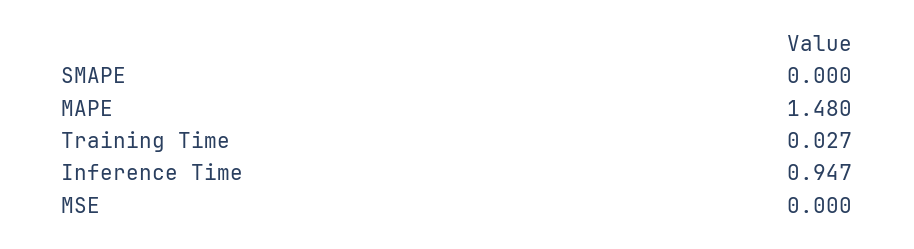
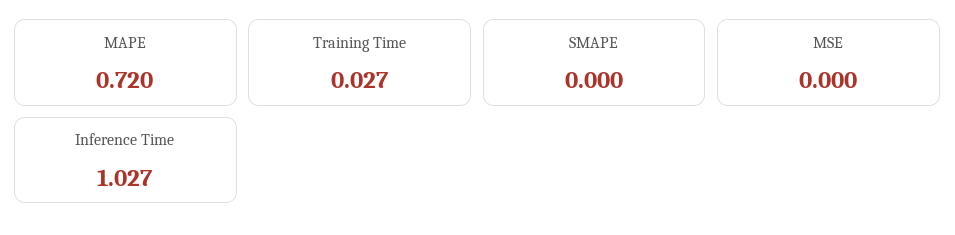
MAPE: 1.48 -> 0.72
Inference Time: 0.947 -> 1.027

